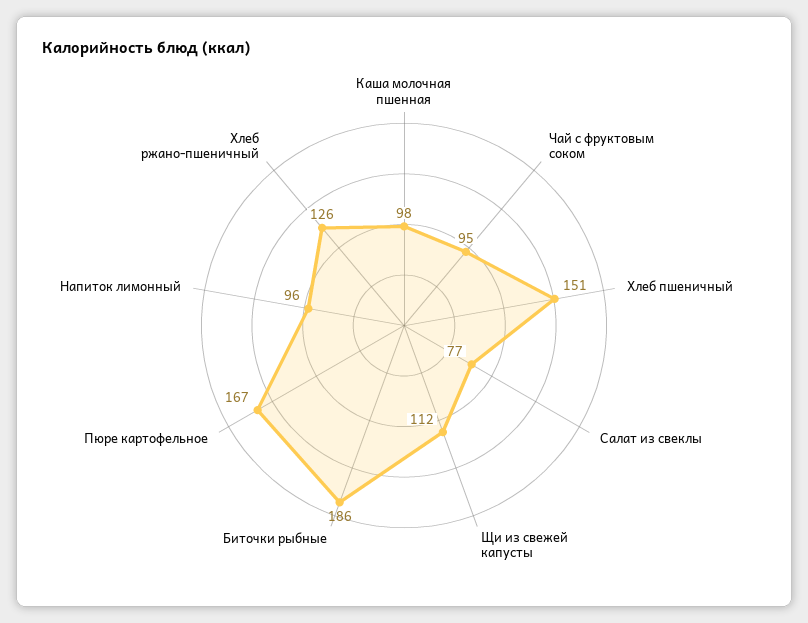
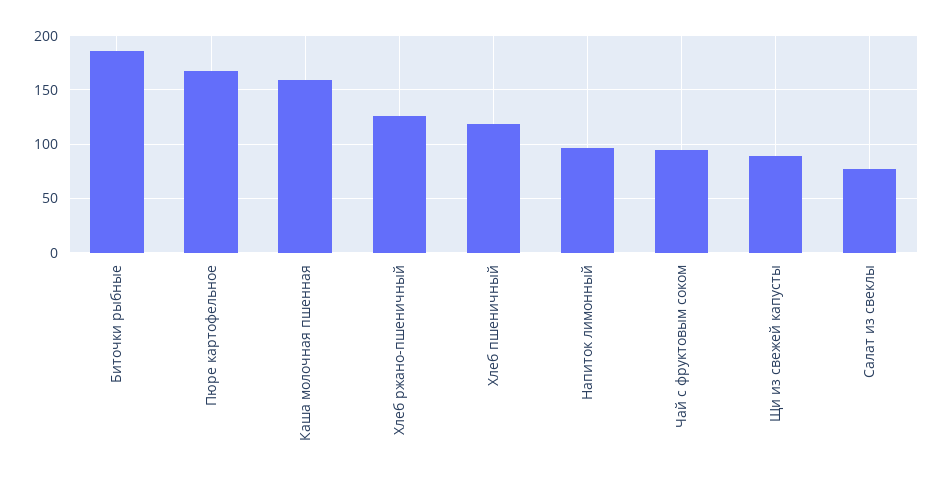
Каша молочная пшенная: 98 -> 160
Хлеб пшеничный: 151 -> 120
Щи из свежей капусты: 112 -> 90

